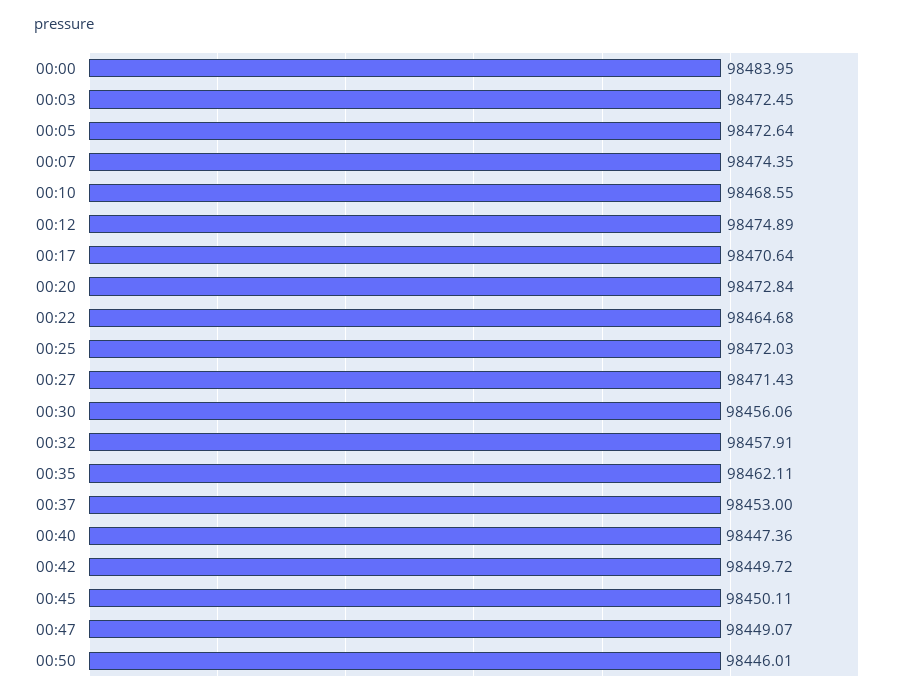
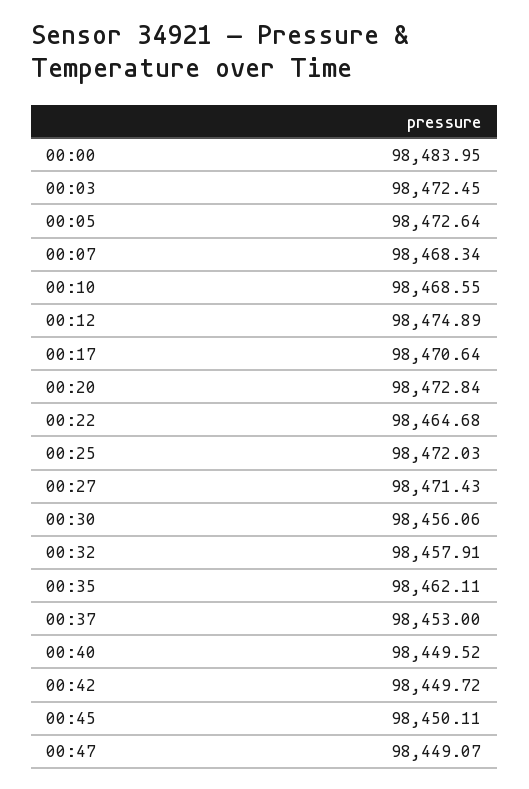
00:07: 98474.35 -> 98468.34
00:40: 98447.36 -> 98449.52
00:50: 98446.01 -> none

